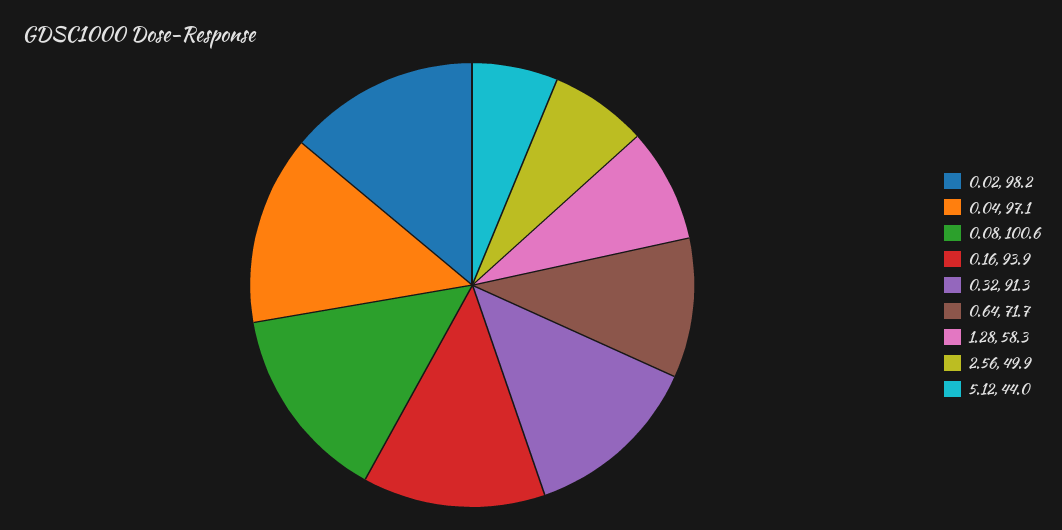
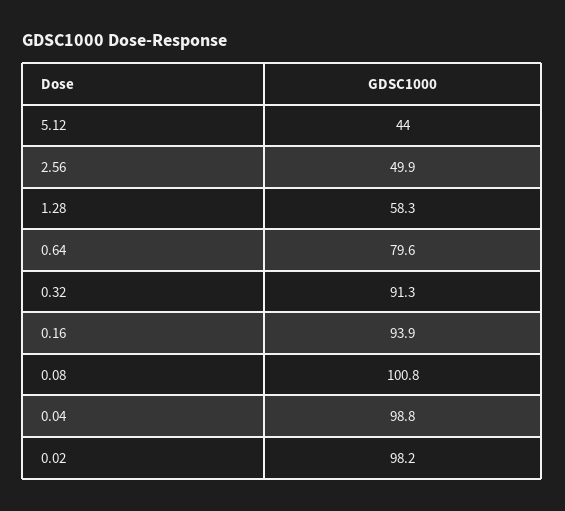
0.04: 97.1 -> 98.8
0.08: 100.6 -> 100.8
0.64: 71.7 -> 79.6

